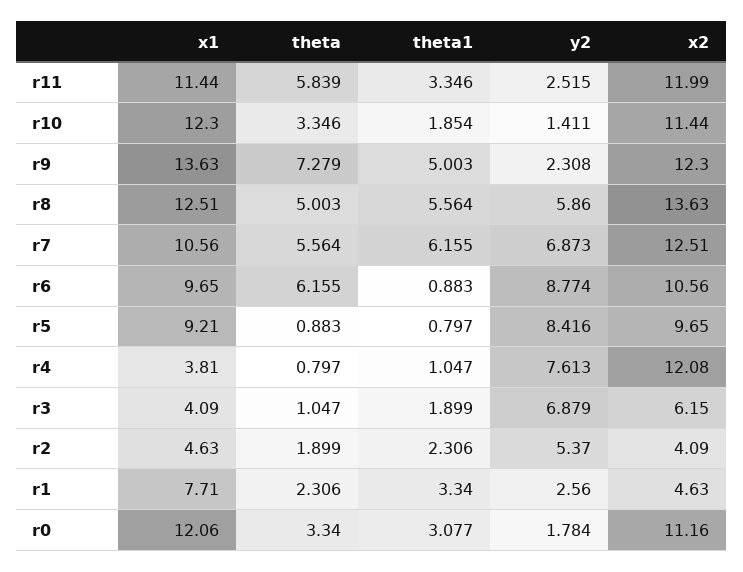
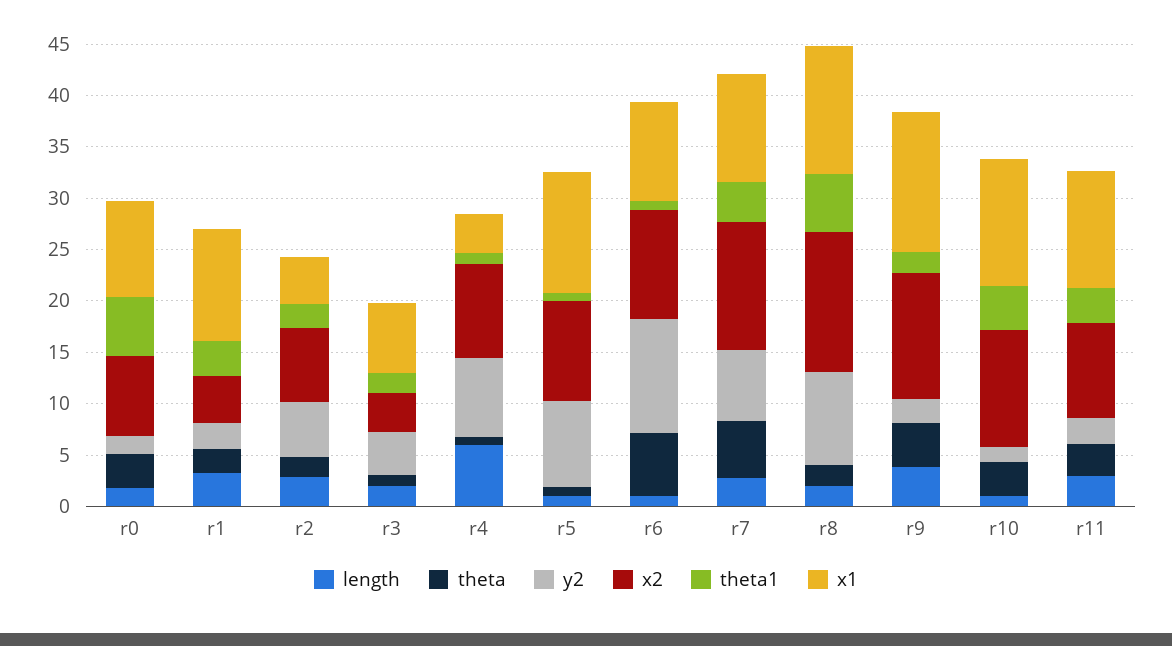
theta, r11: 5.839 -> 3
x2, r11: 11.99 -> 9
theta1, r10: 1.854 -> 4
theta, r9: 7.279 -> 4
theta1, r9: 5.003 -> 2
theta, r8: 5.003 -> 2
y2, r8: 5.86 -> 9
theta1, r7: 6.155 -> 4
y2, r6: 8.774 -> 11
x1, r5: 9.21 -> 12
x2, r4: 12.08 -> 9
x1, r3: 4.09 -> 7
y2, r3: 6.879 -> 4
x2, r3: 6.15 -> 4
x2, r2: 4.09 -> 7
x1, r1: 7.71 -> 11
x1, r0: 12.06 -> 9
theta1, r0: 3.077 -> 6
x2, r0: 11.16 -> 8
length, r0: none -> 2
length, r1: none -> 3
length, r2: none -> 3
length, r3: none -> 2
length, r4: none -> 6
length, r5: none -> 1
length, r6: none -> 1
length, r7: none -> 3
length, r8: none -> 2
length, r9: none -> 4
length, r10: none -> 1
length, r11: none -> 3

